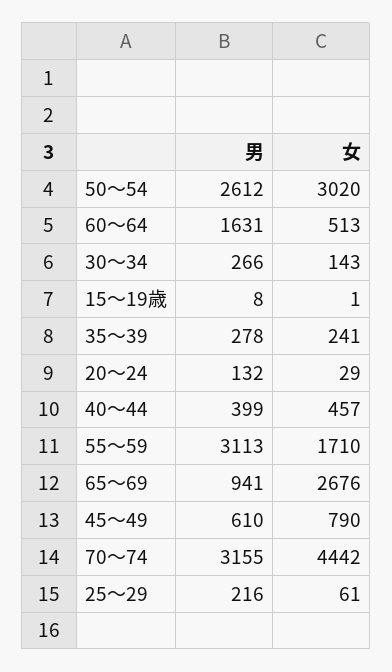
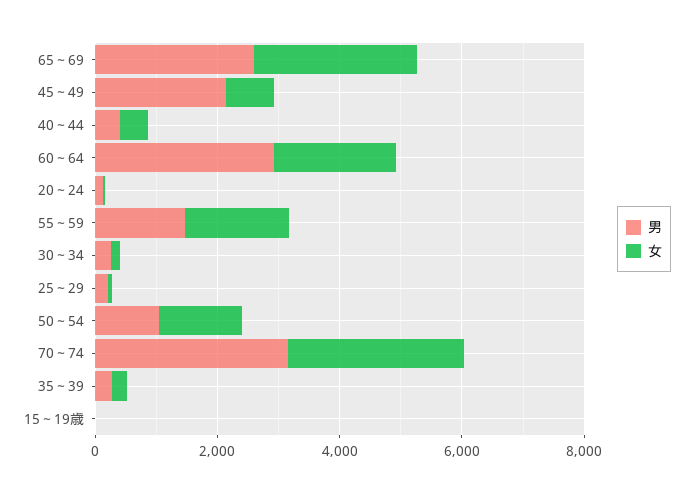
男, 50～54: 2612 -> 1000
女, 50～54: 3020 -> 1500
男, 60～64: 1631 -> 3000
女, 60～64: 513 -> 2000
男, 55～59: 3113 -> 1500
男, 65～69: 941 -> 2500
男, 45～49: 610 -> 2000
女, 70～74: 4442 -> 3000

